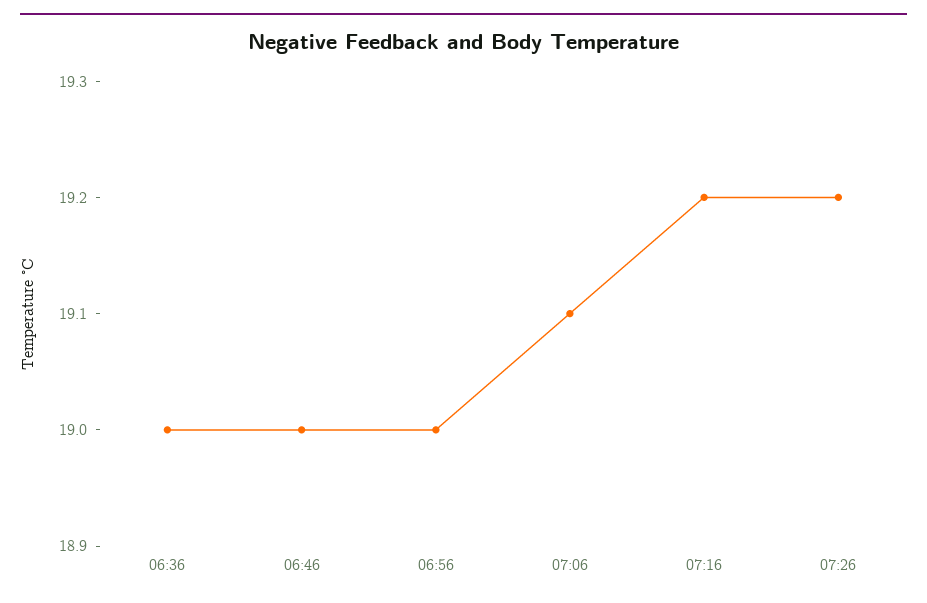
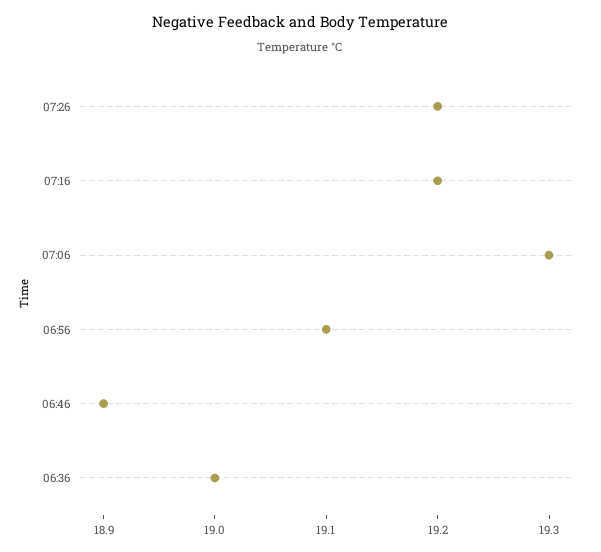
06:46: 19 -> 18.9
06:56: 19 -> 19.1
07:06: 19.1 -> 19.3

